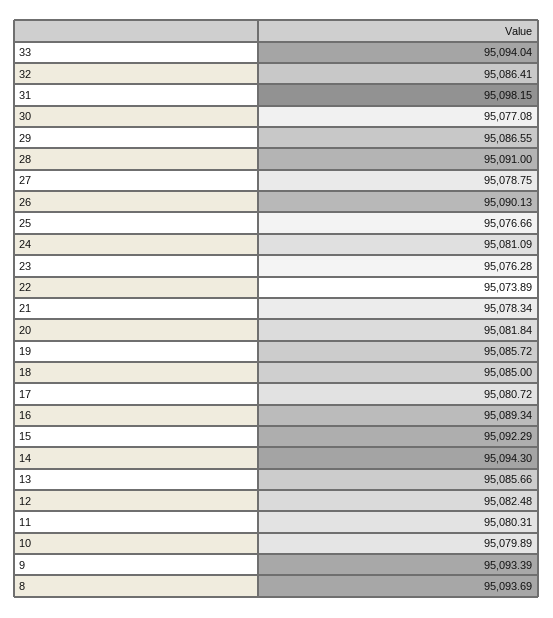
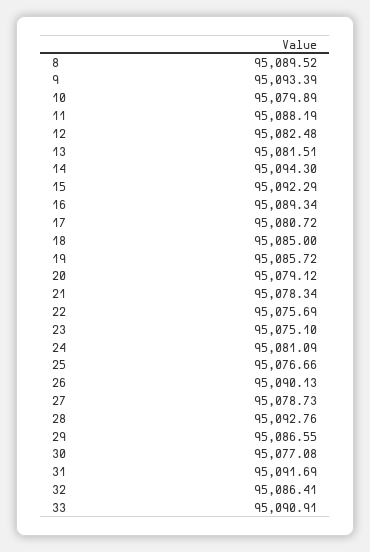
33: 95094.04 -> 95090.91
31: 95098.15 -> 95091.69
28: 95091 -> 95092.76
27: 95078.75 -> 95078.73
23: 95076.28 -> 95075.1
22: 95073.89 -> 95075.69
20: 95081.84 -> 95079.12
13: 95085.66 -> 95081.51
11: 95080.31 -> 95088.19
8: 95093.69 -> 95089.52

